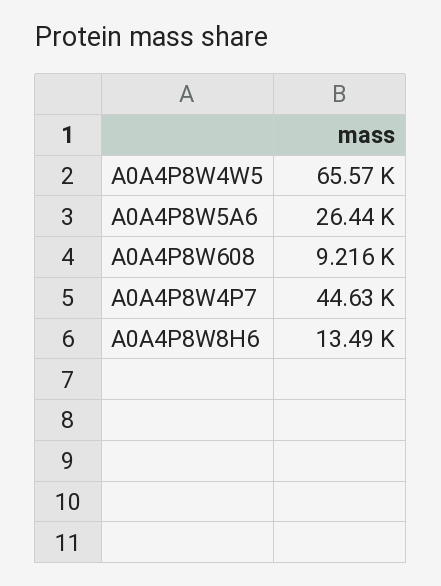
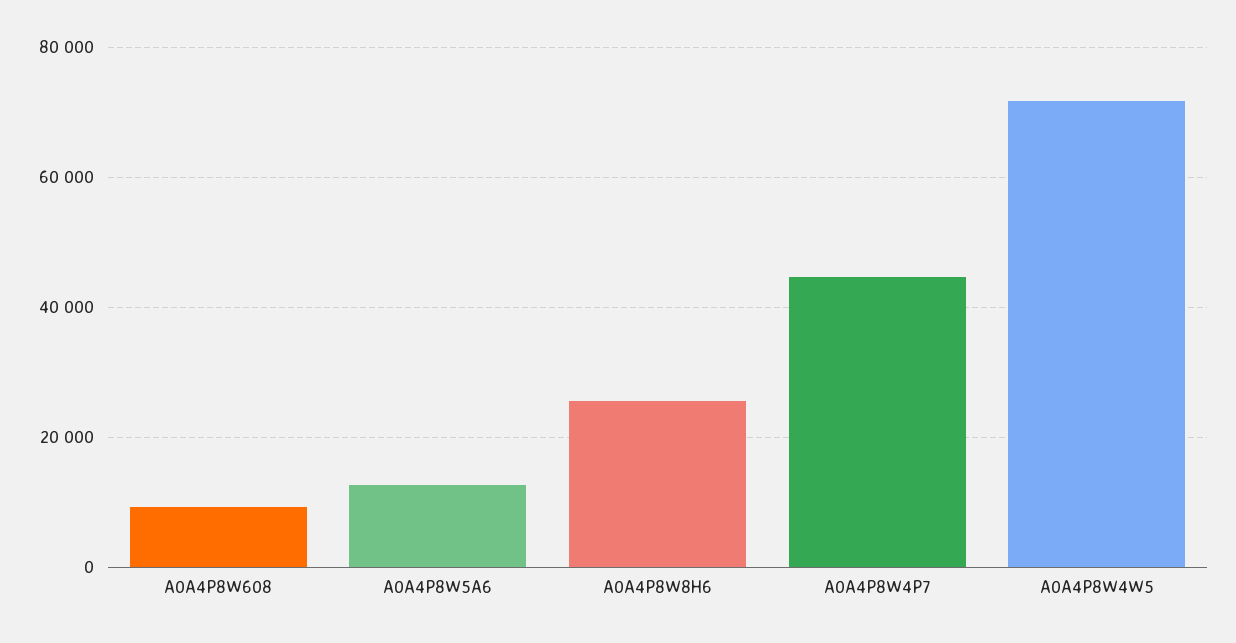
A0A4P8W4W5: 65570 -> 72000
A0A4P8W5A6: 26440 -> 12000
A0A4P8W8H6: 13490 -> 26000

